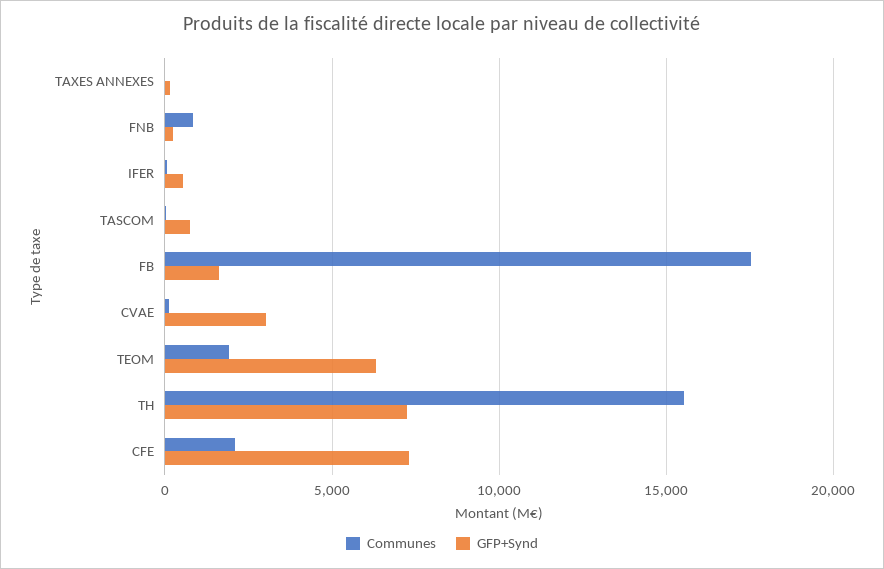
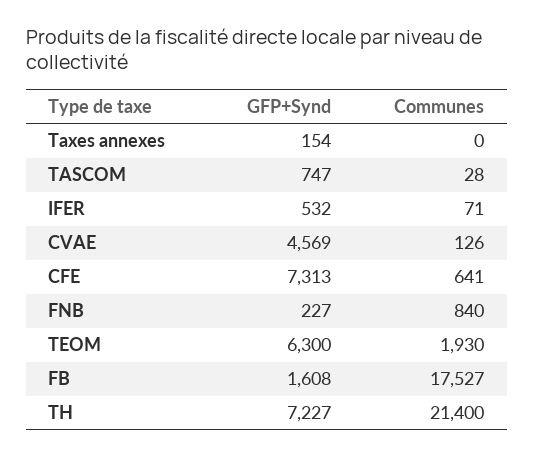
GFP+Synd, CVAE: 3000 -> 4569
Communes, TH: 15500 -> 21400
Communes, CFE: 2000 -> 641

